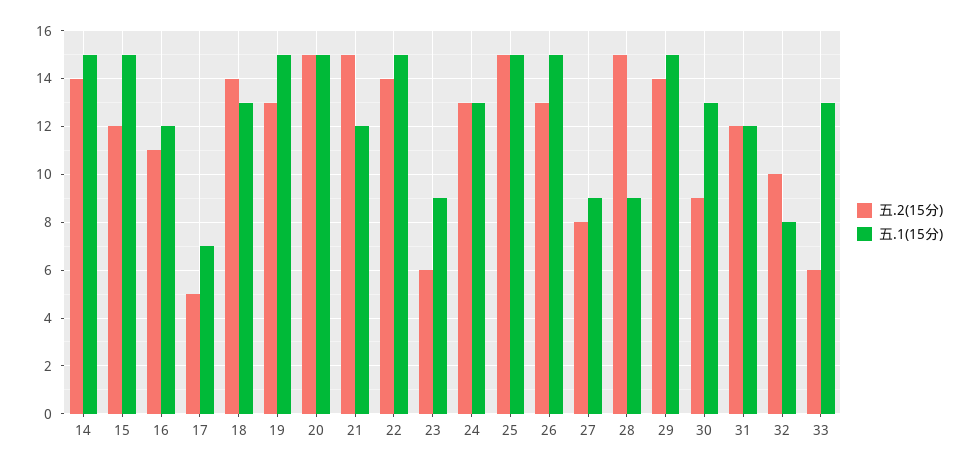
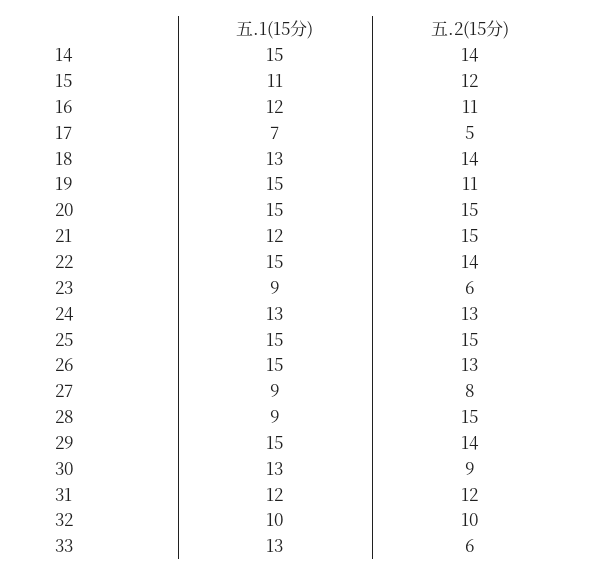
五.1(15分), 15: 15 -> 11
五.2(15分), 19: 13 -> 11
五.1(15分), 32: 8 -> 10

